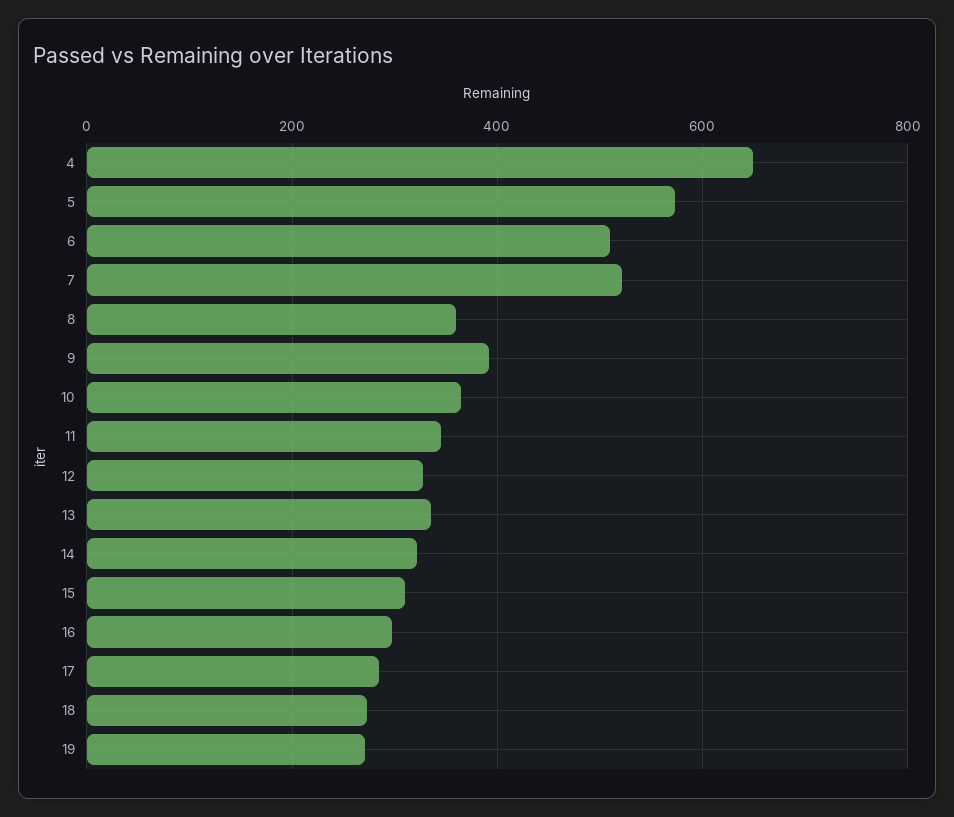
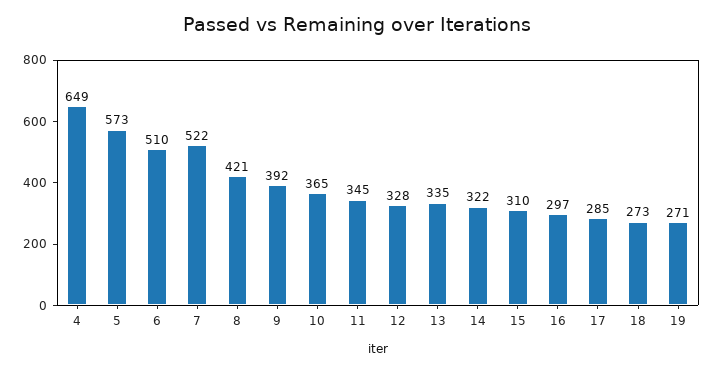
8: 360 -> 421

